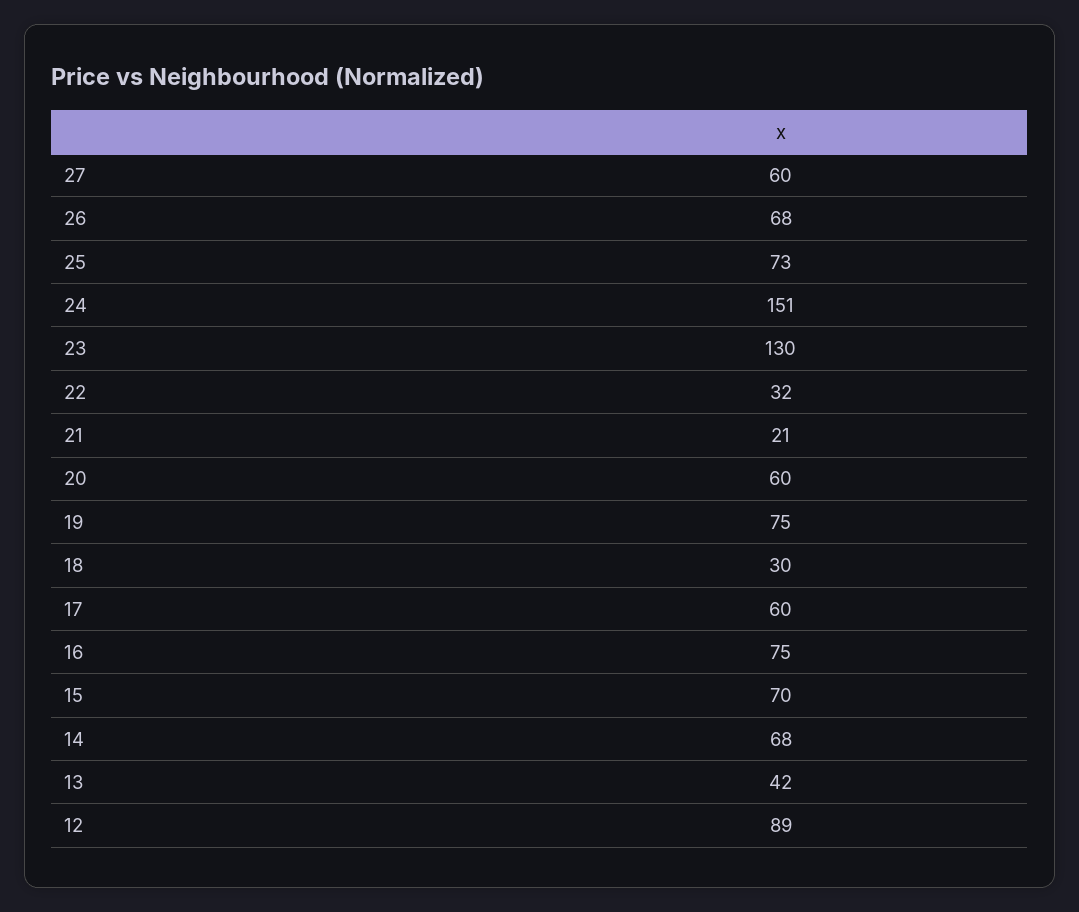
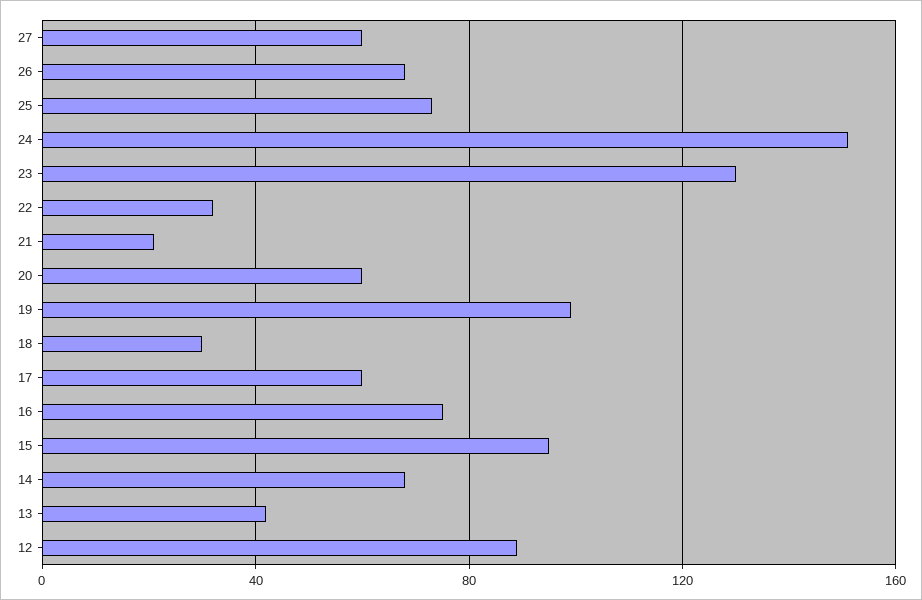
19: 75 -> 100
15: 70 -> 95

